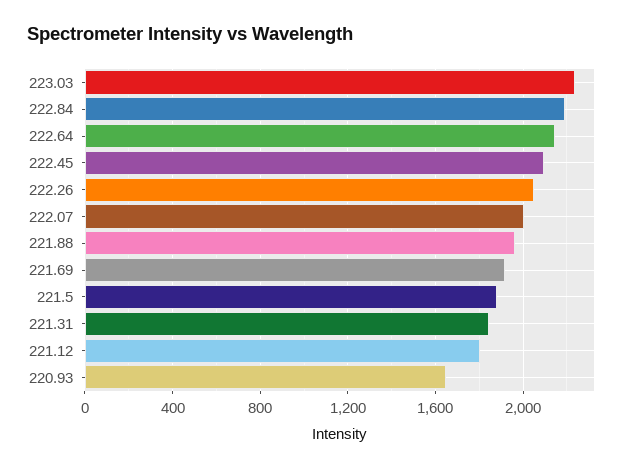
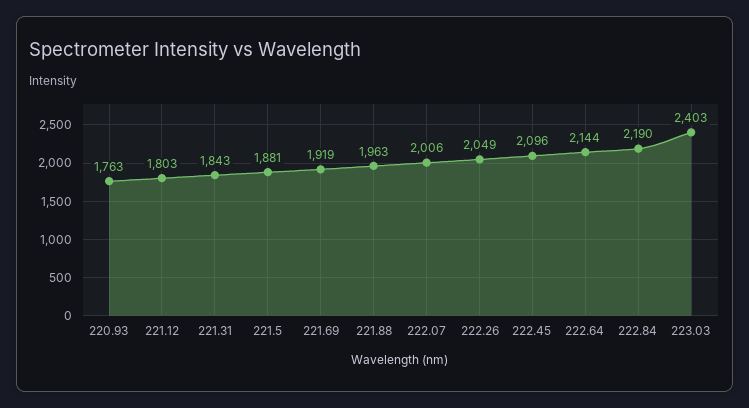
223.03: 2250 -> 2403
220.93: 1650 -> 1763

